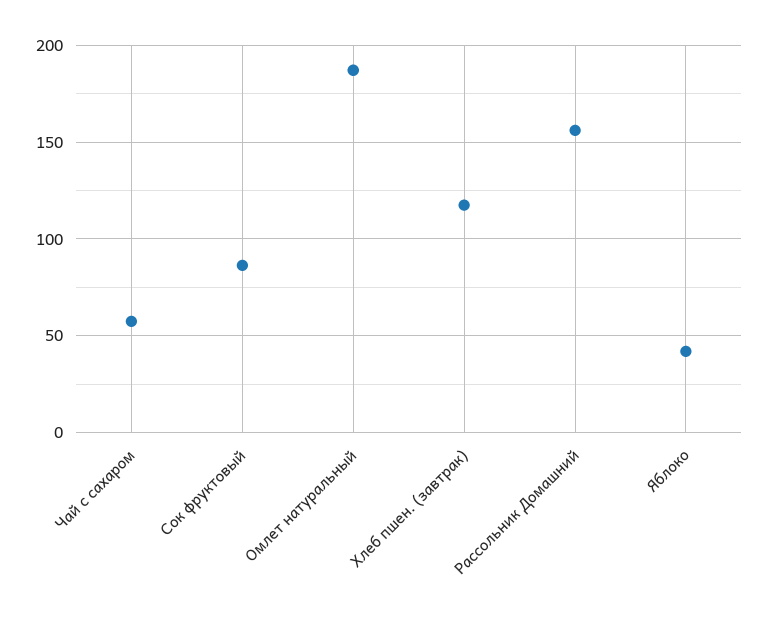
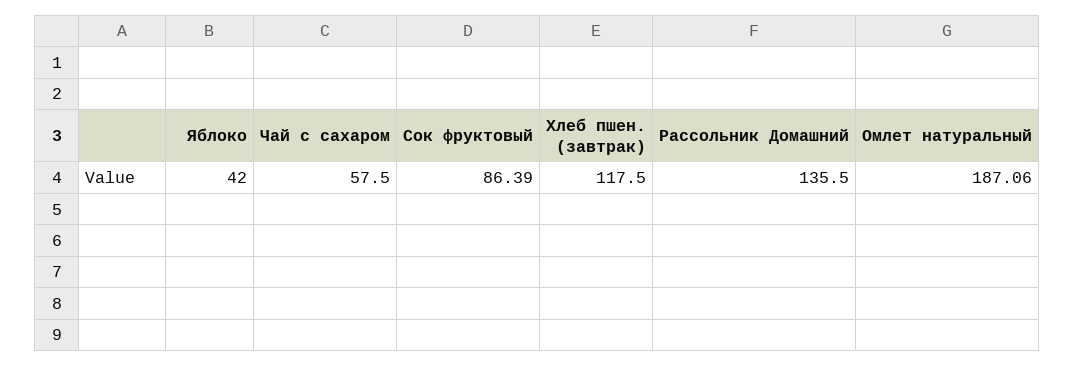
Рассольник Домашний: 155 -> 135.5

